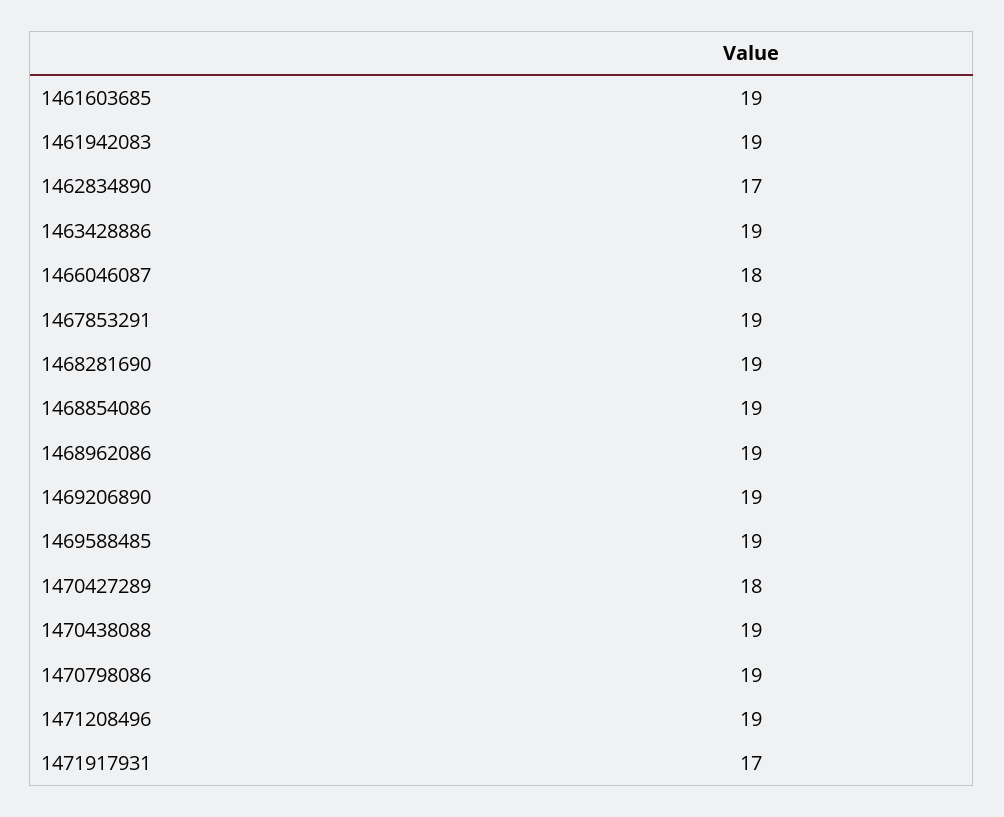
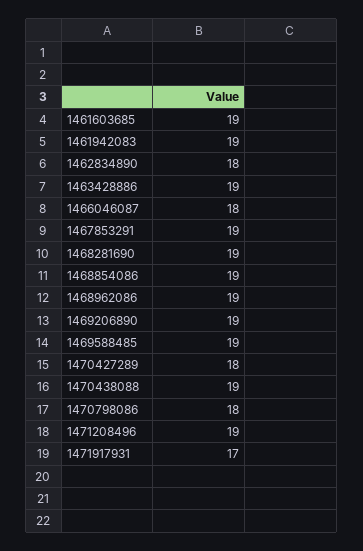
1462834890: 17 -> 18
1470798086: 19 -> 18

